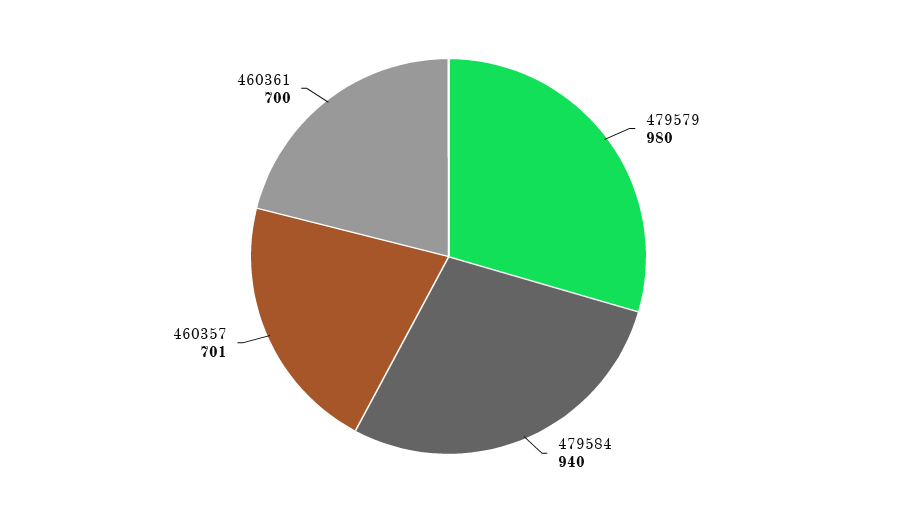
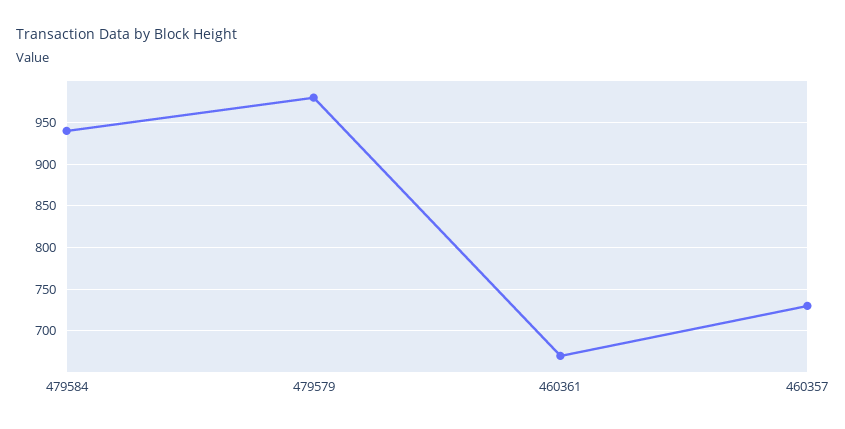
460357: 701 -> 730
460361: 700 -> 670

